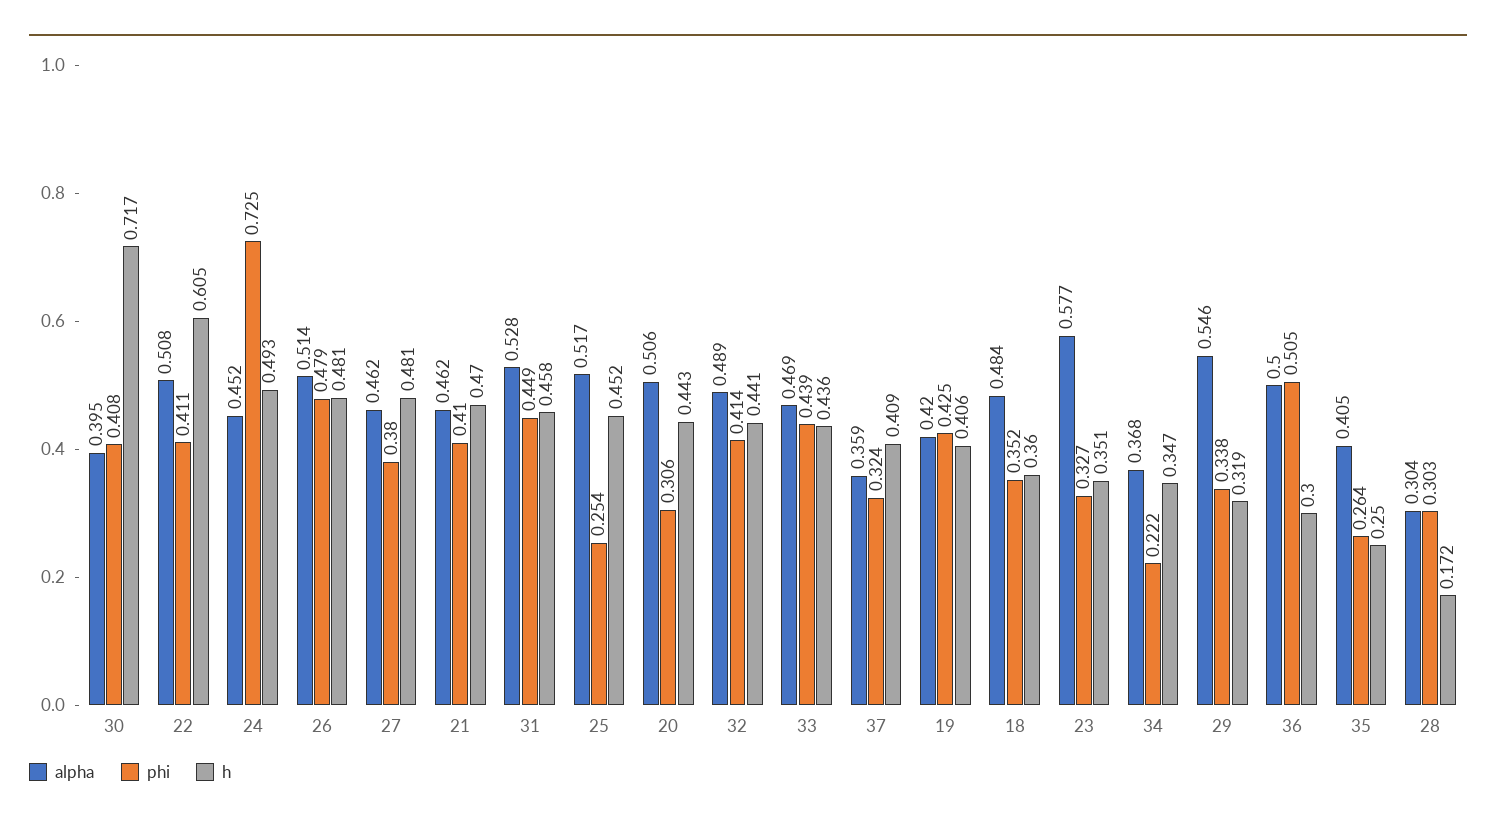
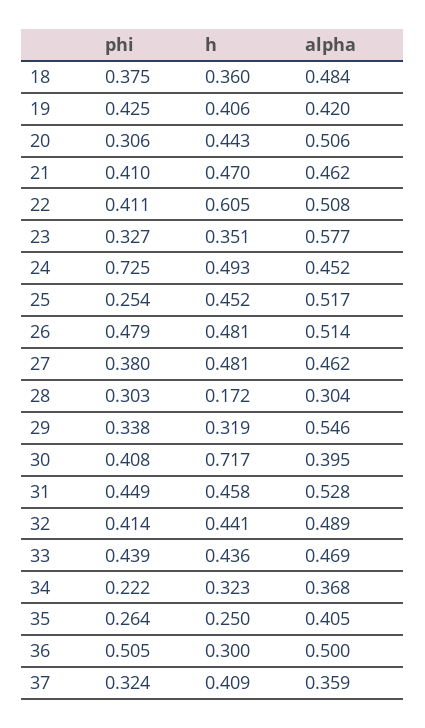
phi, 18: 0.352 -> 0.375
h, 34: 0.347 -> 0.323

